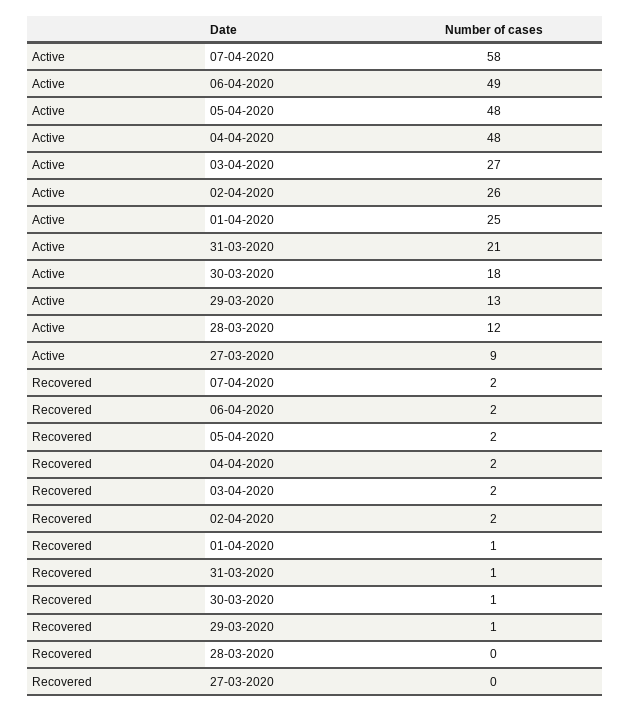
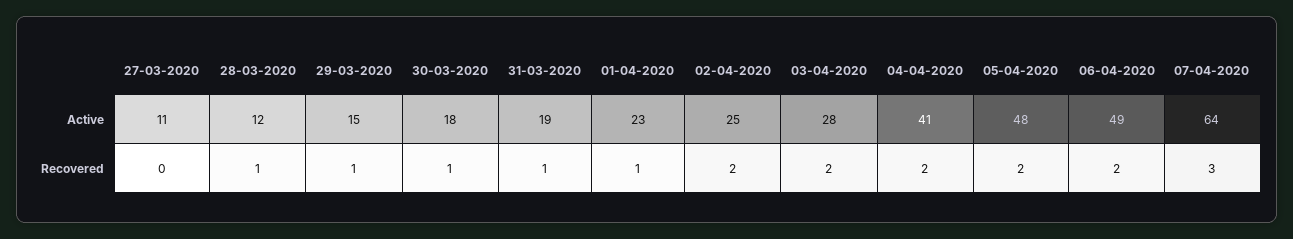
Active, 07-04-2020: 58 -> 64
Active, 04-04-2020: 48 -> 41
Active, 03-04-2020: 27 -> 28
Active, 02-04-2020: 26 -> 25
Active, 01-04-2020: 25 -> 23
Active, 31-03-2020: 21 -> 19
Active, 29-03-2020: 13 -> 15
Active, 27-03-2020: 9 -> 11
Recovered, 07-04-2020: 2 -> 3
Recovered, 28-03-2020: 0 -> 1

